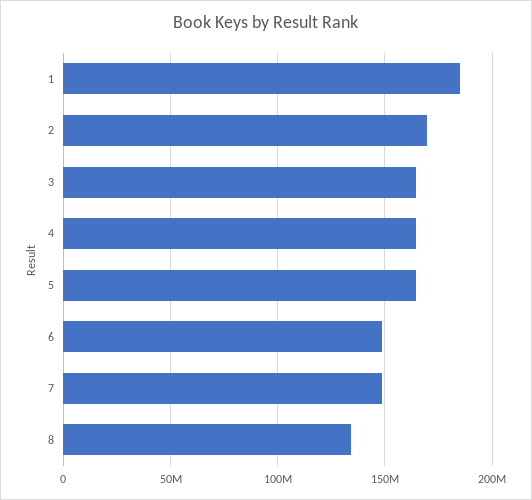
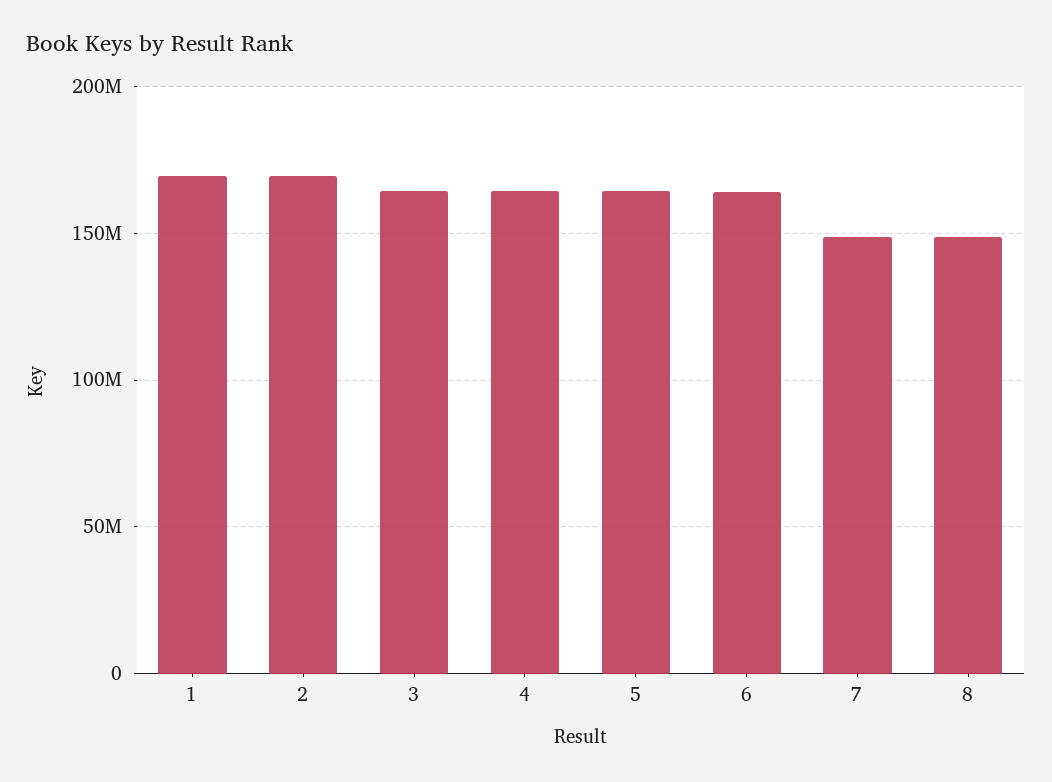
1: 185000000 -> 170000000
6: 150000000 -> 165000000
8: 135000000 -> 150000000

